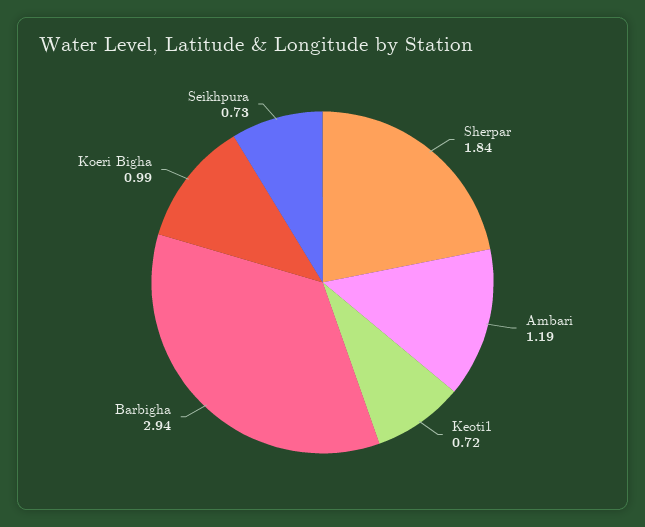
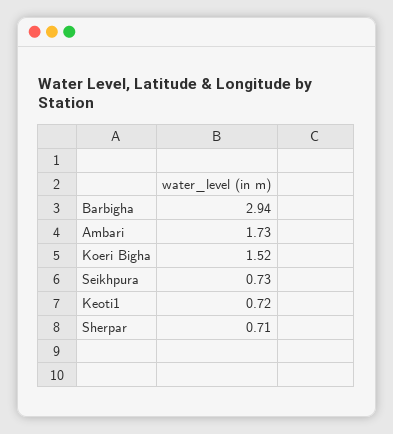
Sherpar: 1.84 -> 0.71
Ambari: 1.19 -> 1.73
Koeri Bigha: 0.99 -> 1.52

